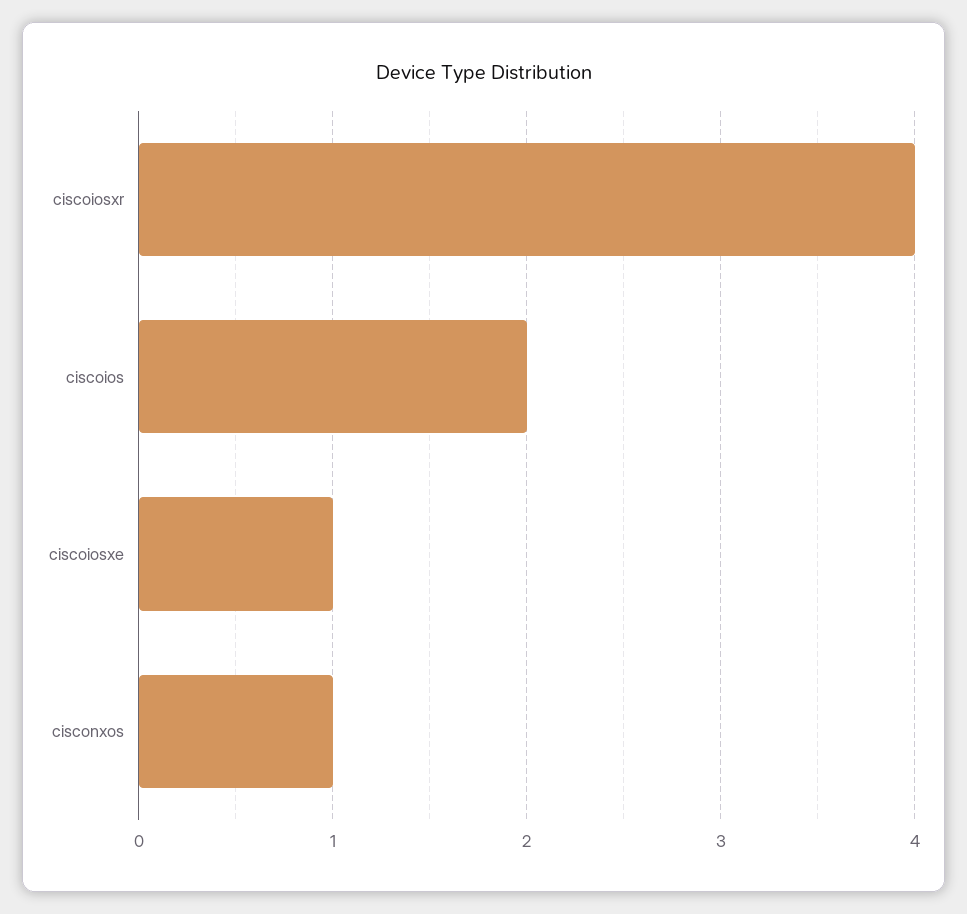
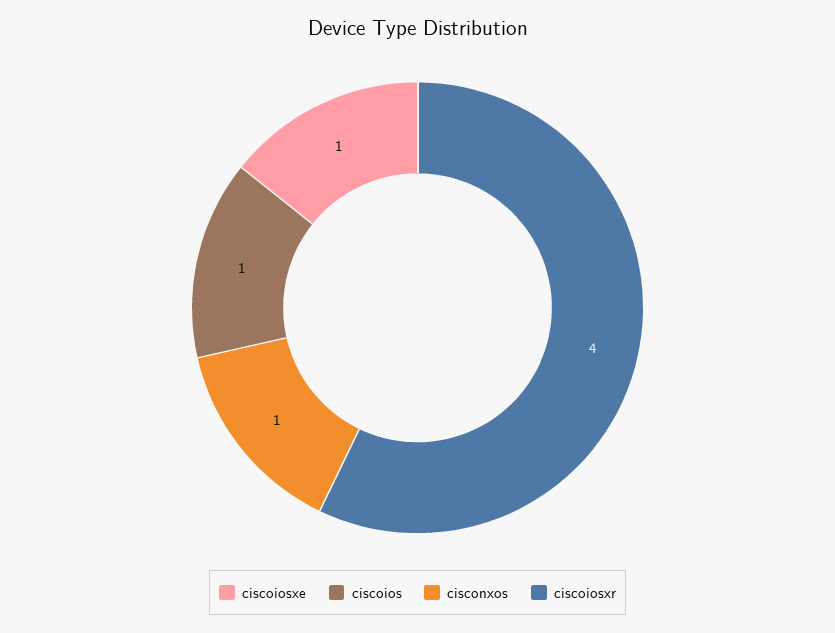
ciscoios: 2 -> 1

